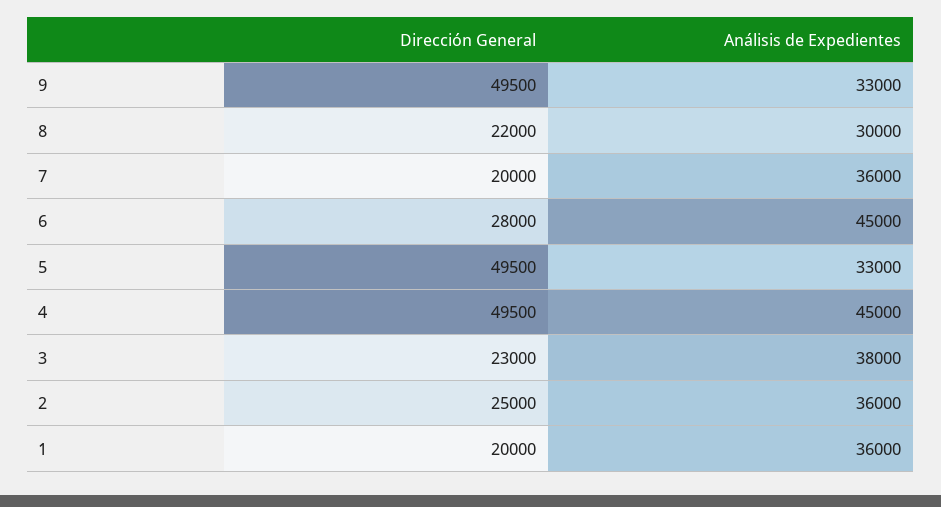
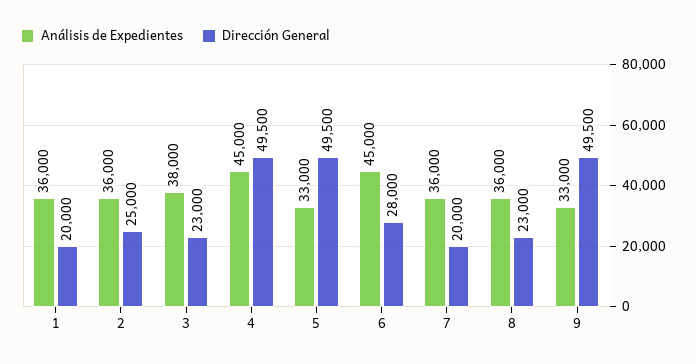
Dirección General, 8: 22000 -> 23000
Análisis de Expedientes, 8: 30000 -> 36000

